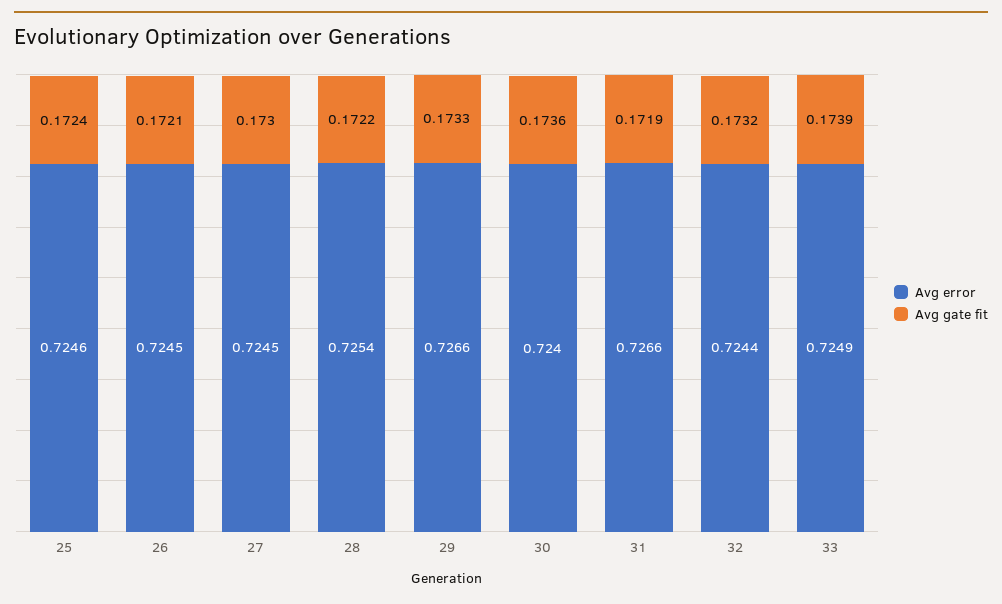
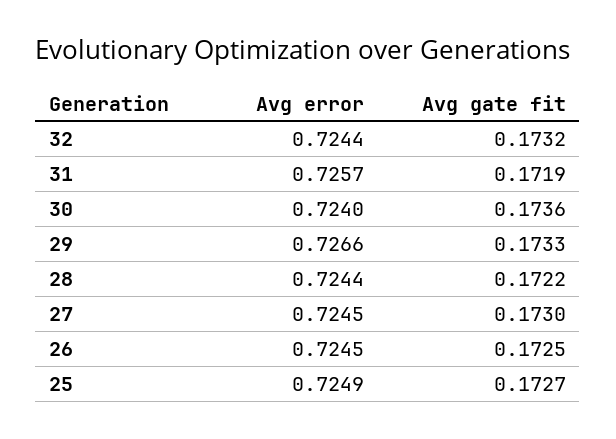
Avg error, 25: 0.7246 -> 0.7249
Avg gate fit, 25: 0.1724 -> 0.1727
Avg gate fit, 26: 0.1721 -> 0.1725
Avg error, 28: 0.7254 -> 0.7244
Avg error, 31: 0.7266 -> 0.7257
Avg error, 33: 0.7249 -> none
Avg gate fit, 33: 0.1739 -> none

